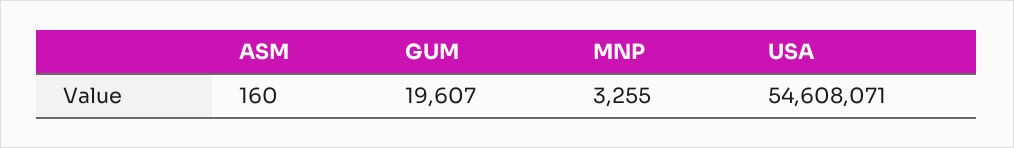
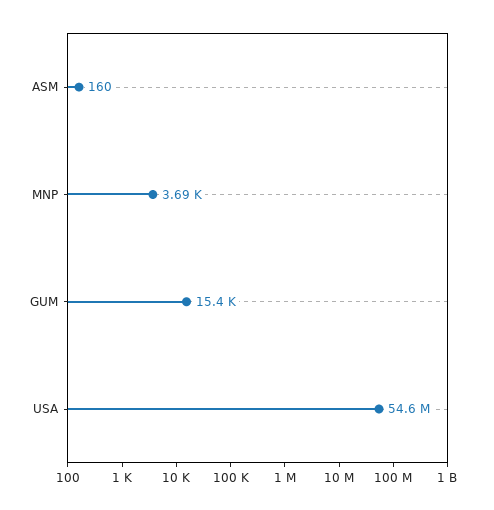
GUM: 19607 -> 15400
MNP: 3255 -> 3690

